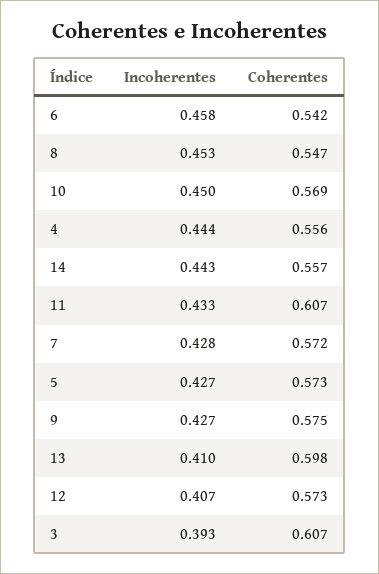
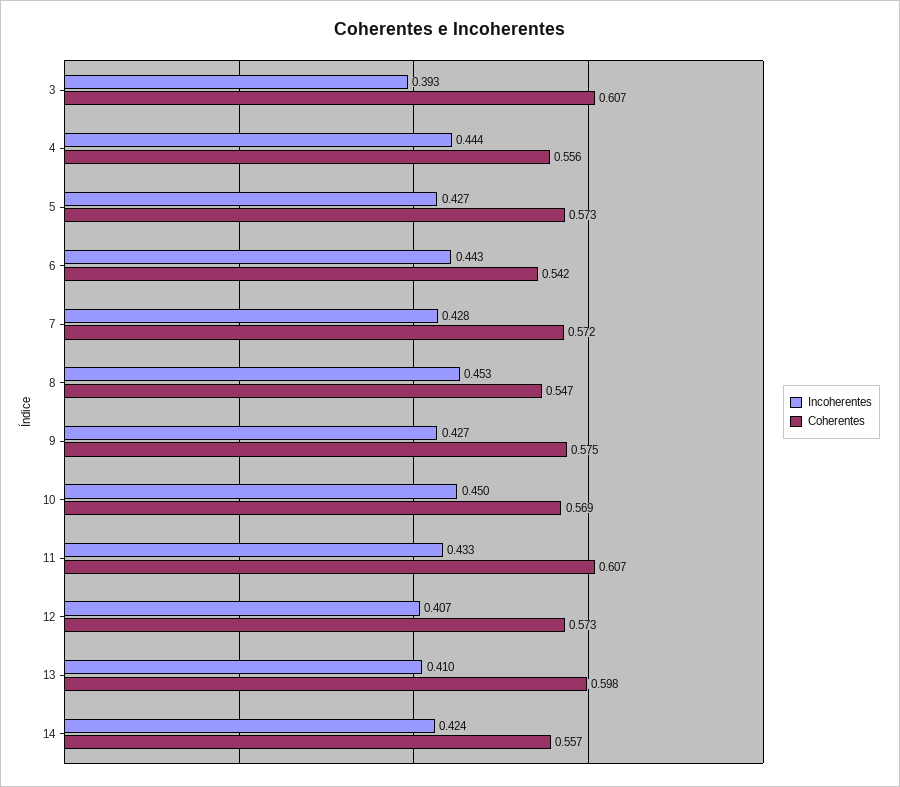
Incoherentes, 6: 0.458 -> 0.443
Incoherentes, 14: 0.443 -> 0.424

